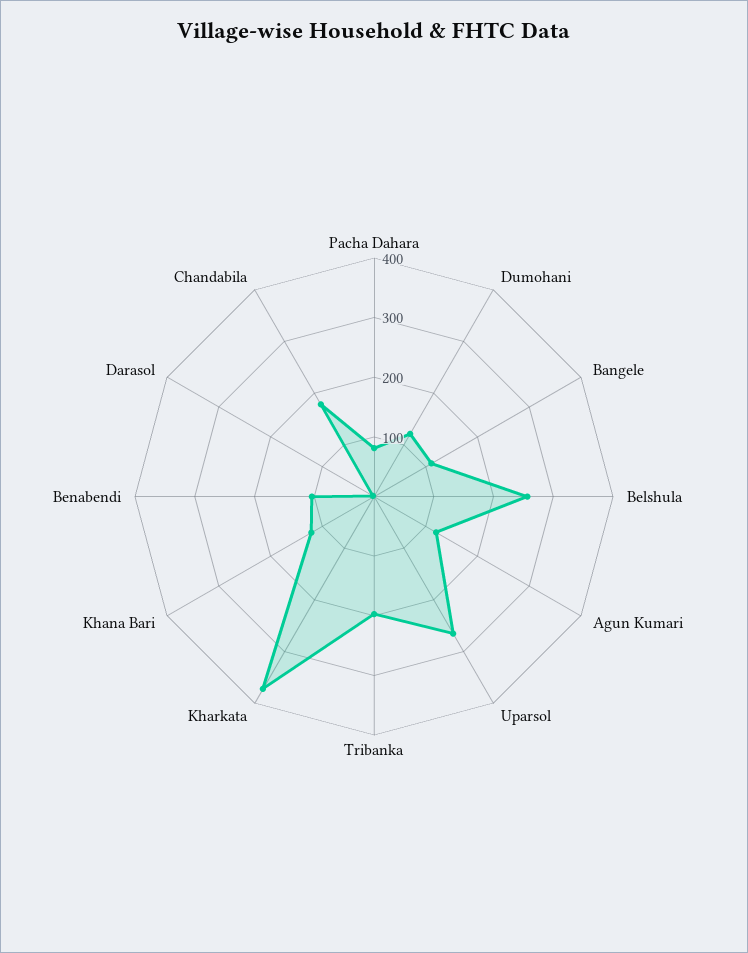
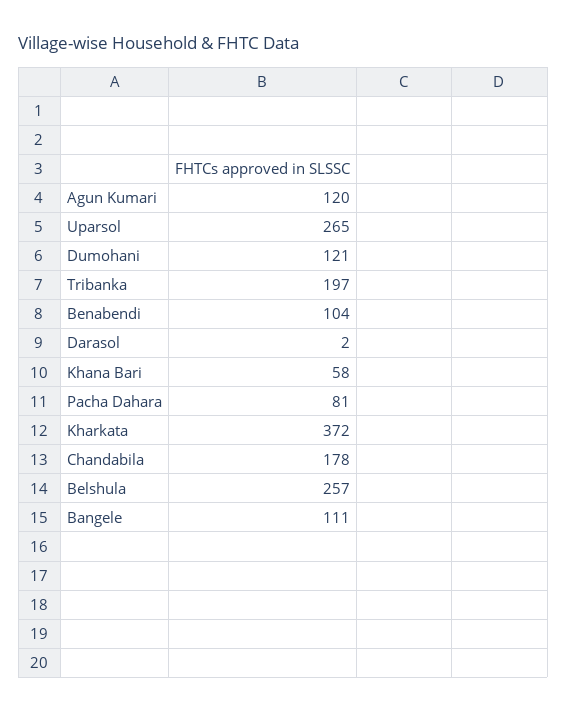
Khana Bari: 120 -> 58

